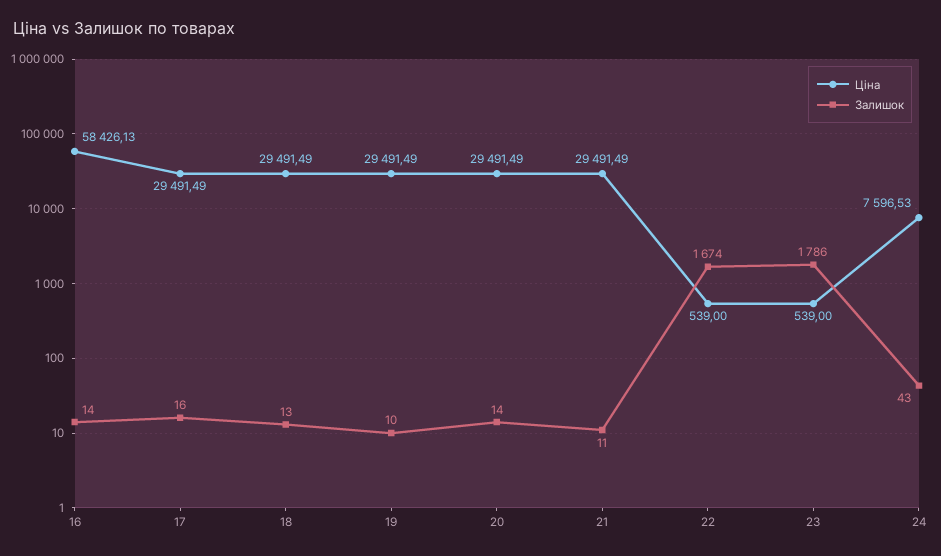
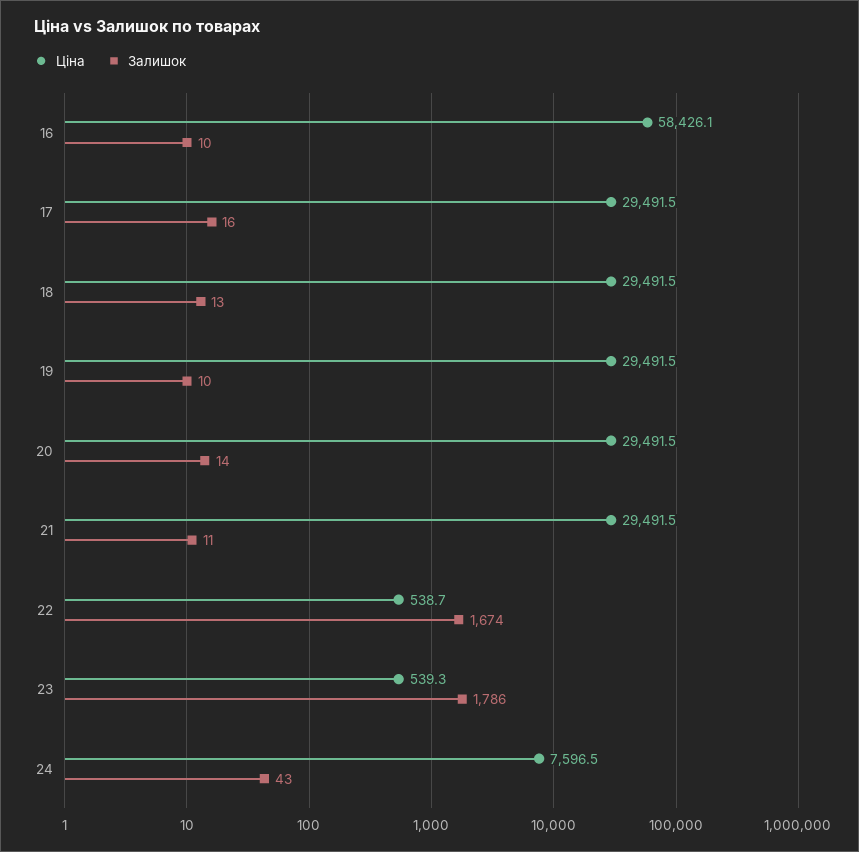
Залишок, 16: 14 -> 10
Ціна, 22: 539 -> 538.7
Ціна, 23: 539 -> 539.3

